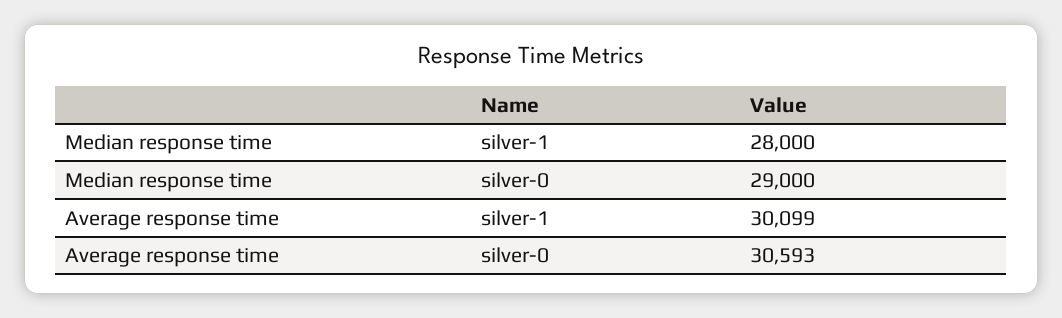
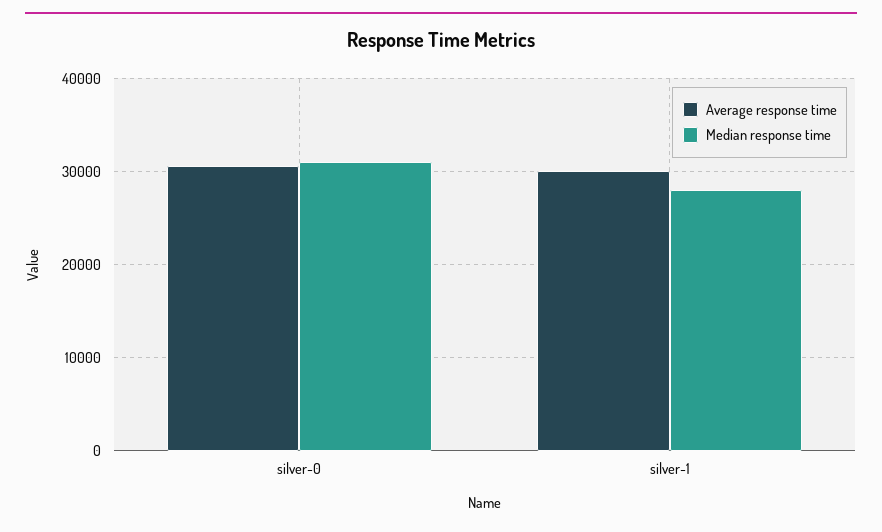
Median response time, silver-0: 29000 -> 31000

